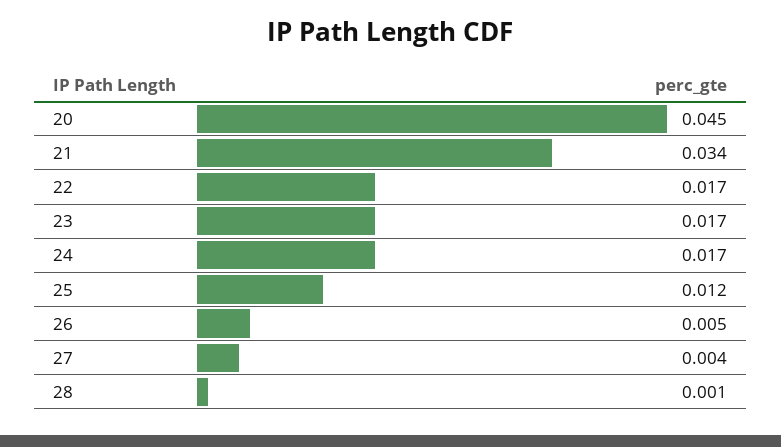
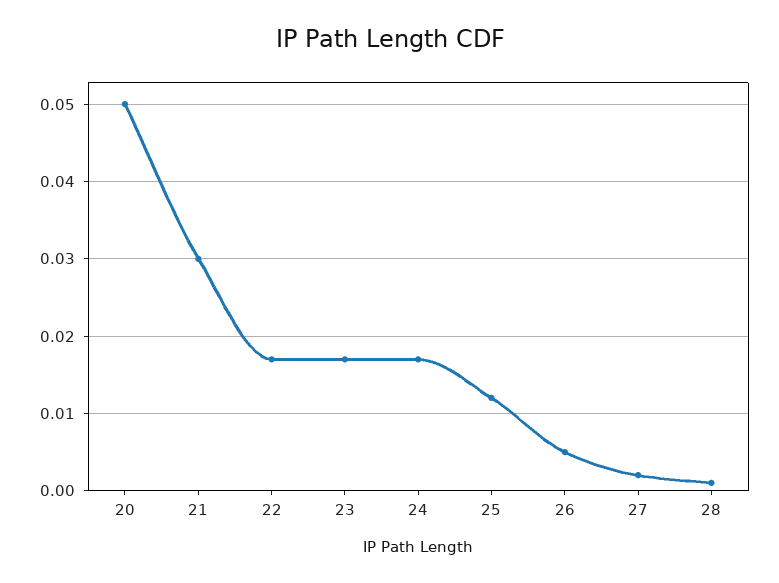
20: 0.045 -> 0.05
21: 0.034 -> 0.03
27: 0.004 -> 0.002

